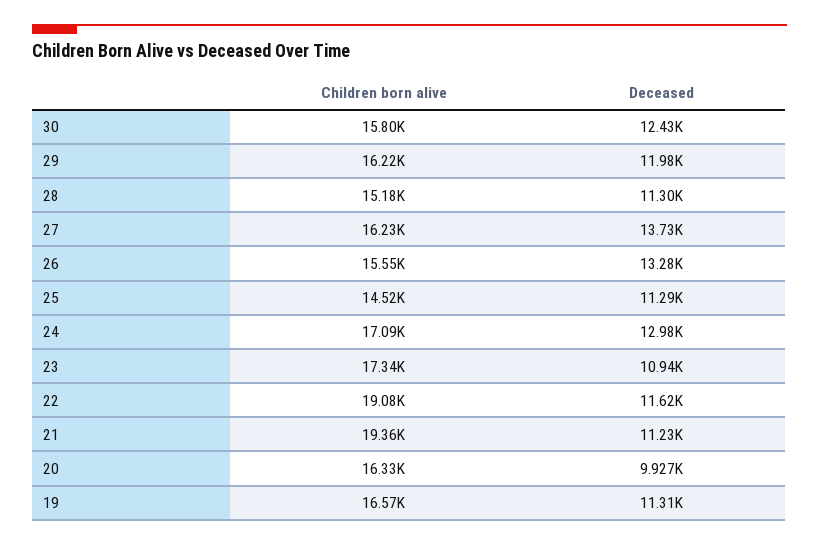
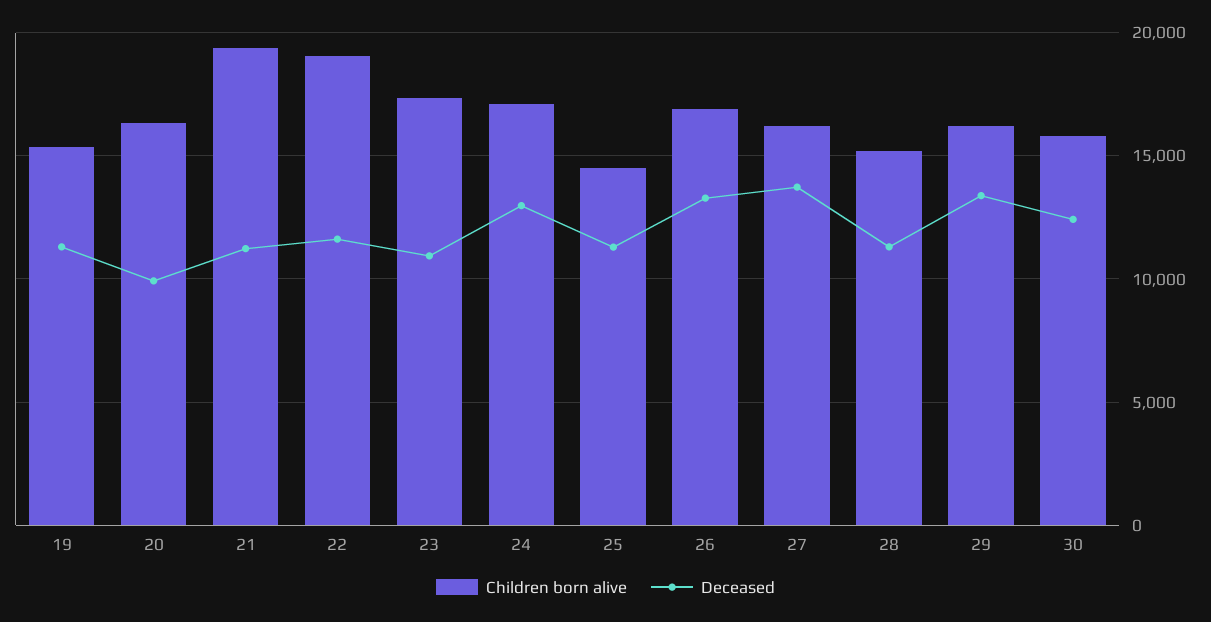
Deceased, 29: 11980 -> 13500
Children born alive, 26: 15550 -> 17000
Children born alive, 19: 16570 -> 15500

